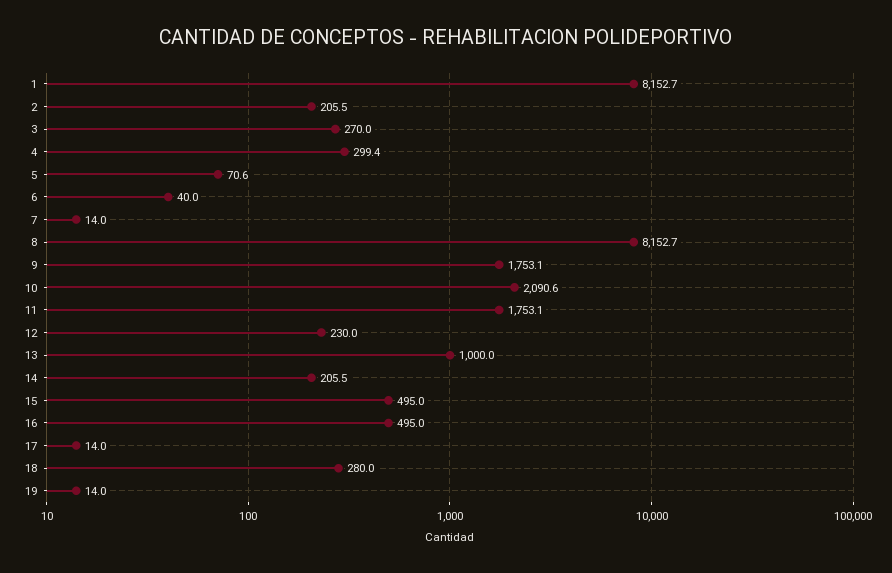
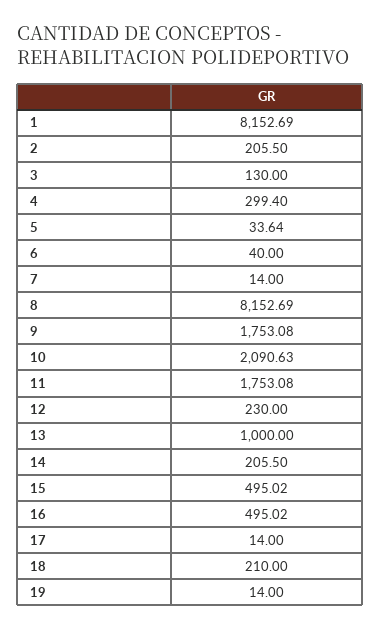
3: 270 -> 130
5: 70.6 -> 33.64
18: 280 -> 210

